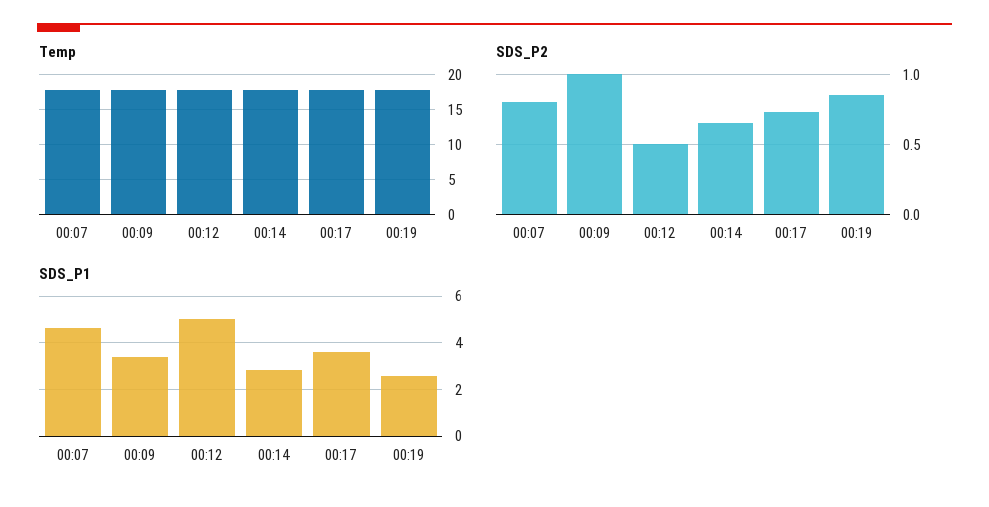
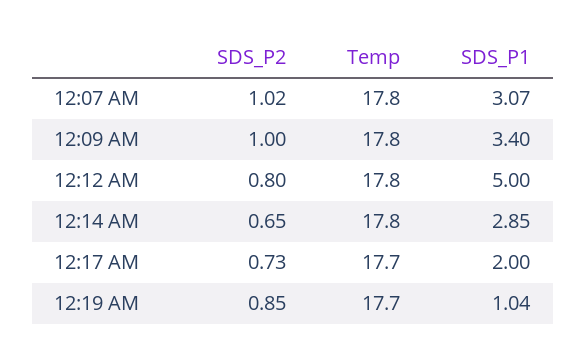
SDS_P2, 00:07: 0.8 -> 1.02
SDS_P2, 00:12: 0.5 -> 0.8
SDS_P1, 00:07: 4.5 -> 3.07
SDS_P1, 00:17: 3.5 -> 2
SDS_P1, 00:19: 2.5 -> 1.04

